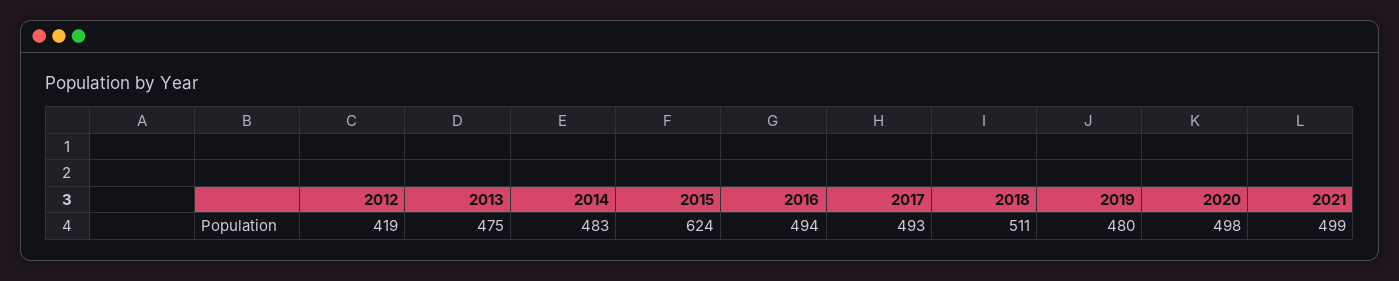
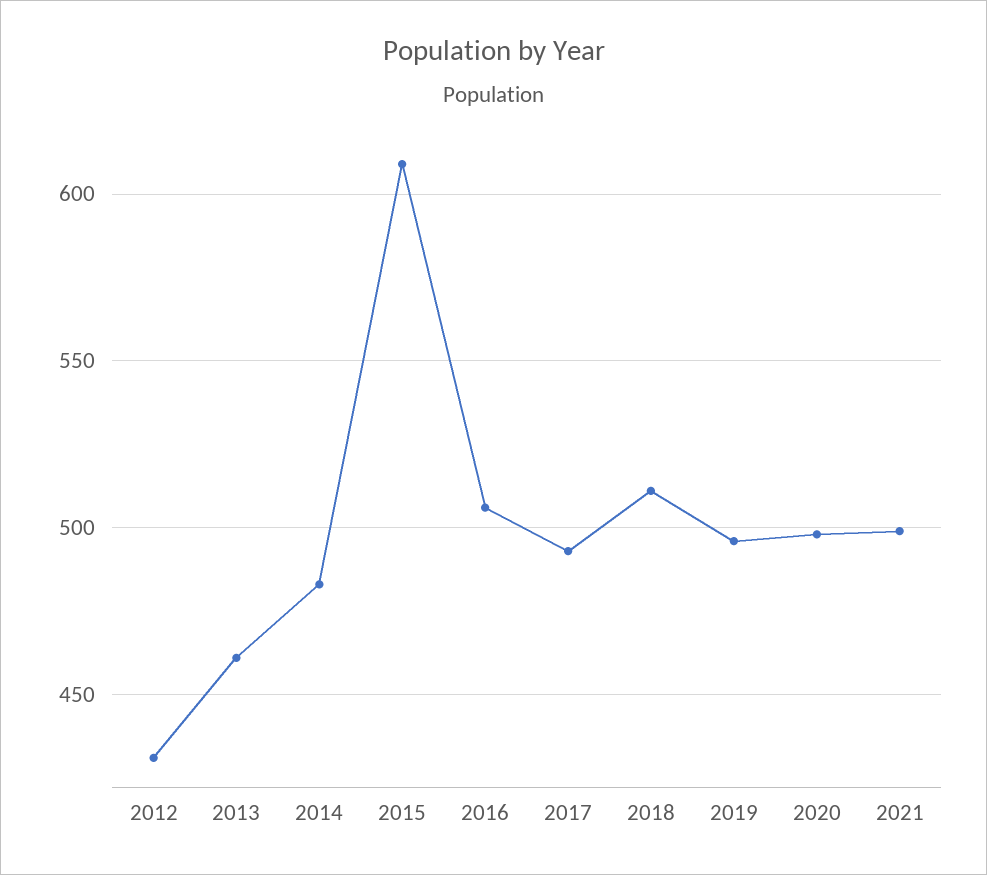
2012: 419 -> 430
2013: 475 -> 460
2015: 624 -> 610
2016: 494 -> 505
2019: 480 -> 495

